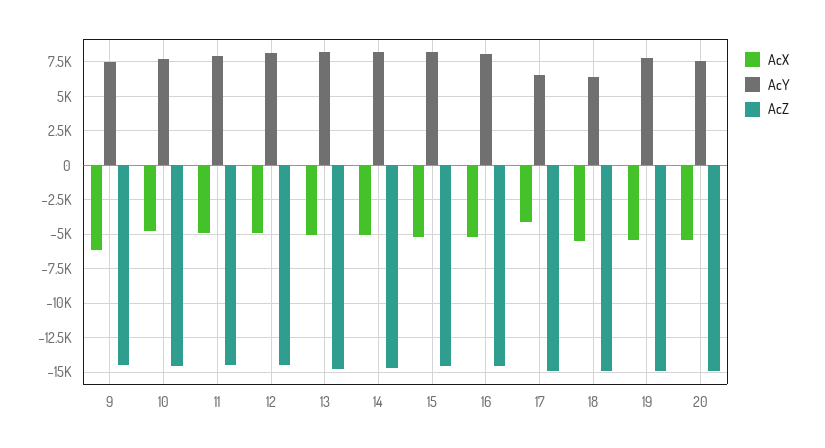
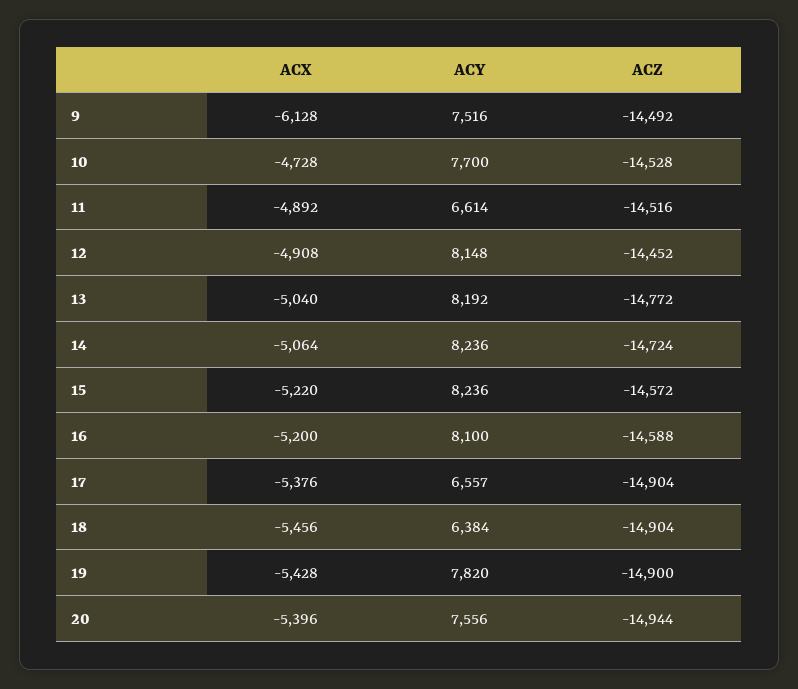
AcY, 11: 8000 -> 6614
AcX, 17: -4000 -> -5376

